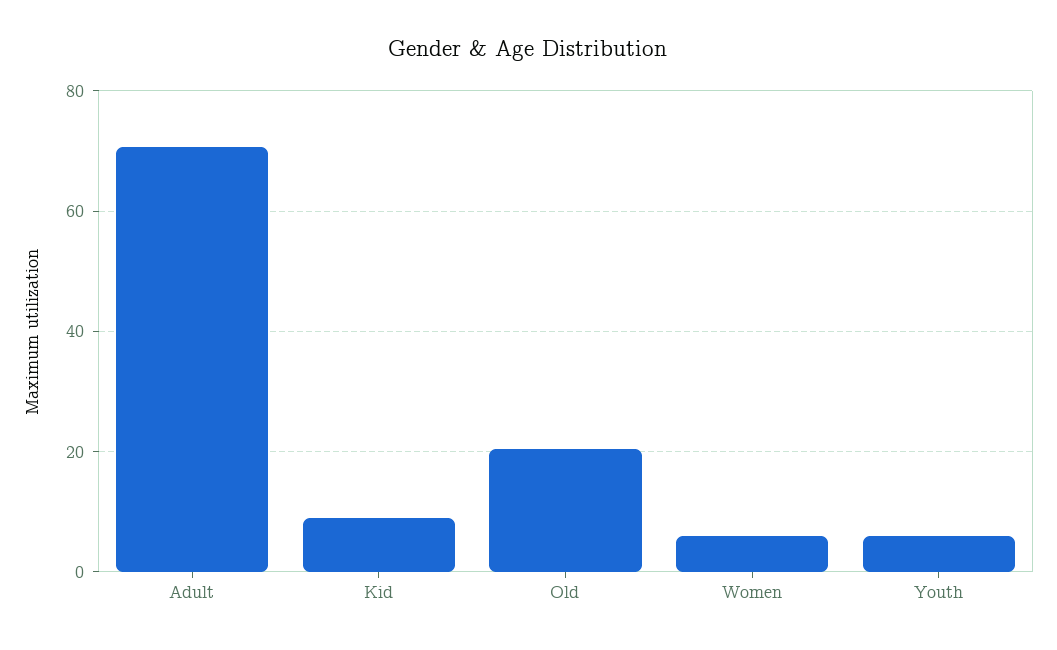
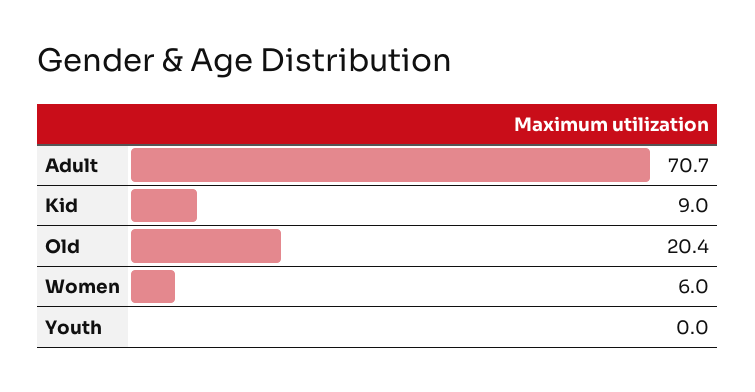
Youth: 6 -> 0

